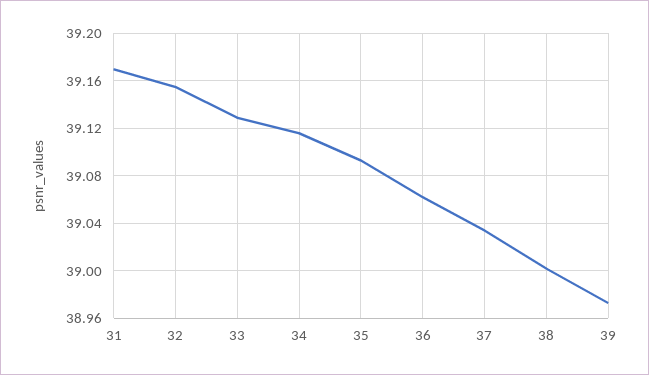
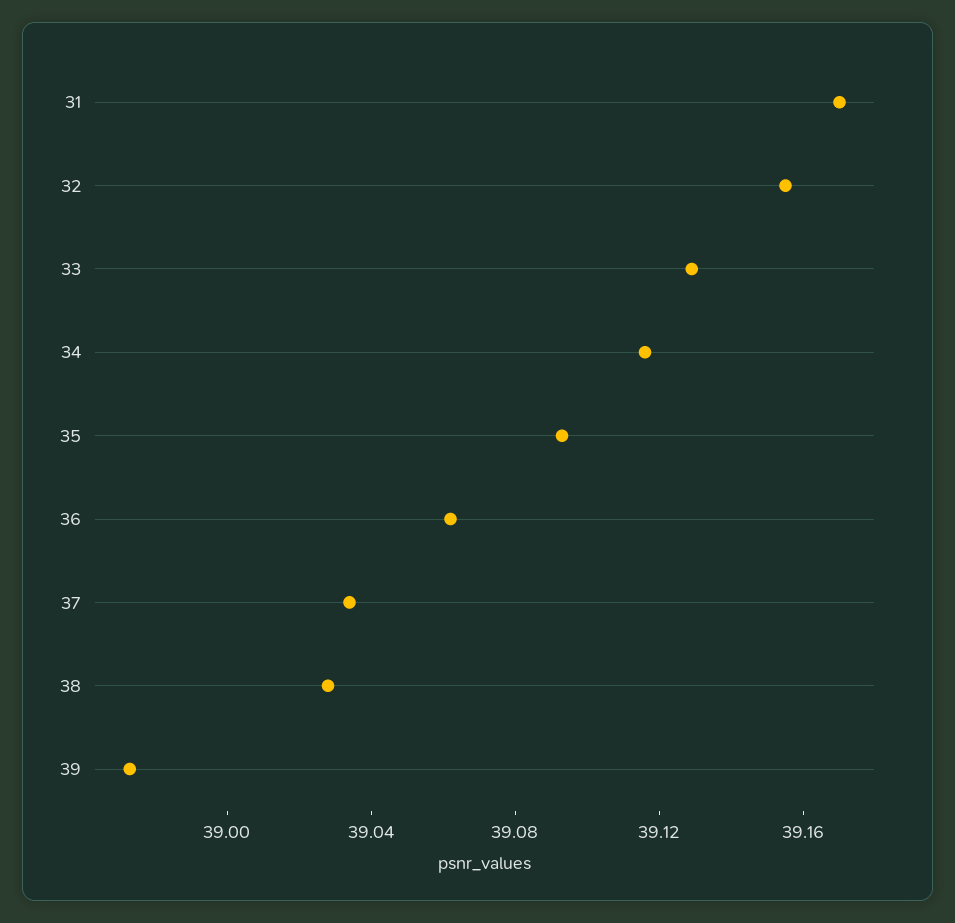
38: 39 -> 39.03

